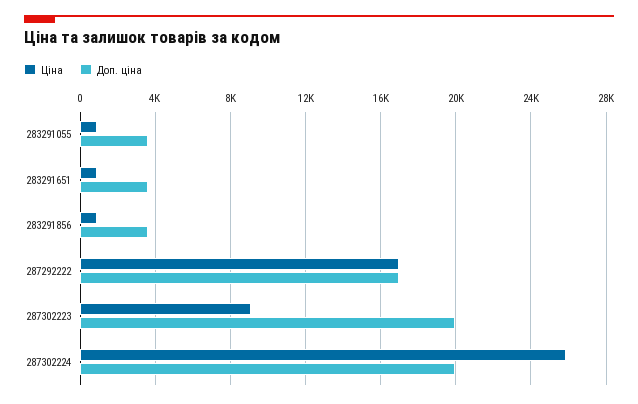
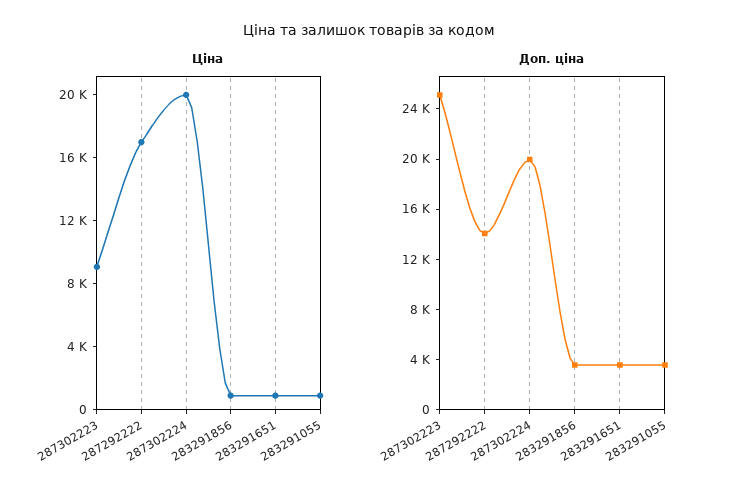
Доп. ціна, 287292222: 17000 -> 14000
Доп. ціна, 287302223: 20000 -> 25000
Ціна, 287302224: 26000 -> 20000

